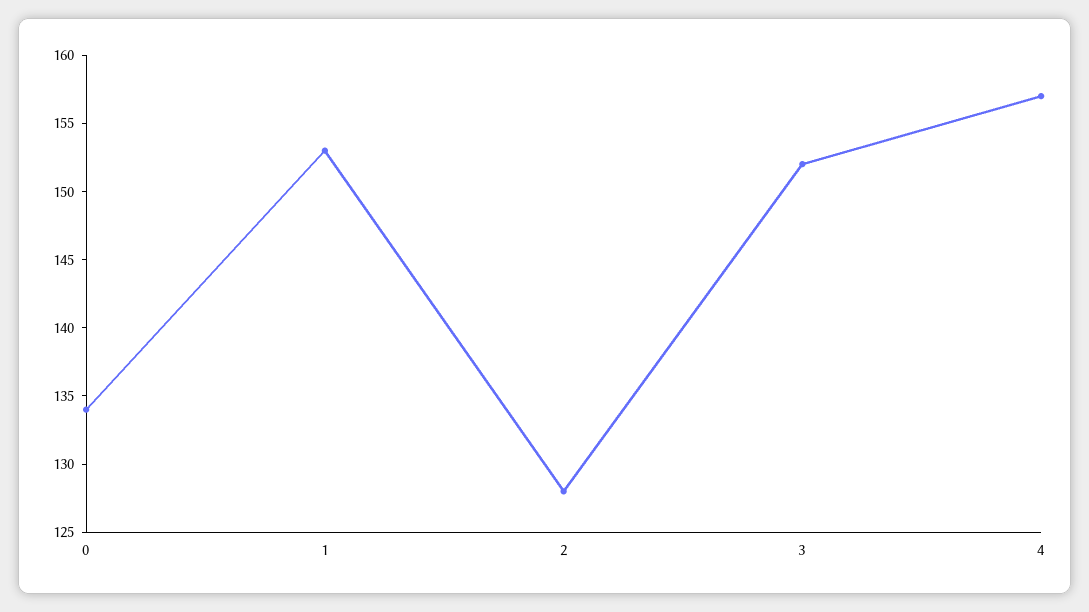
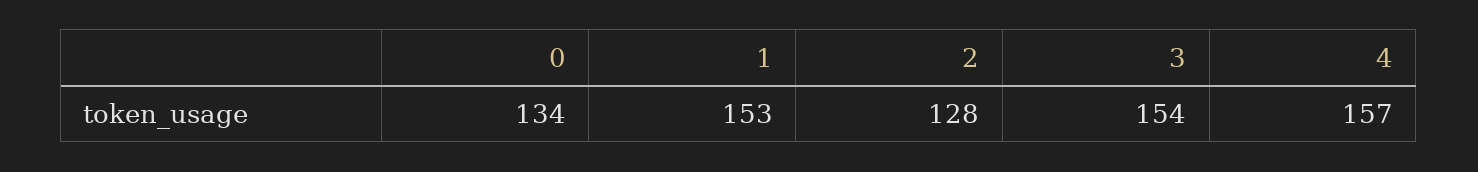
3: 152 -> 154

